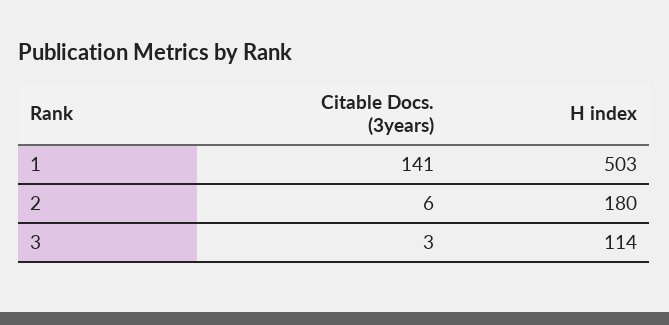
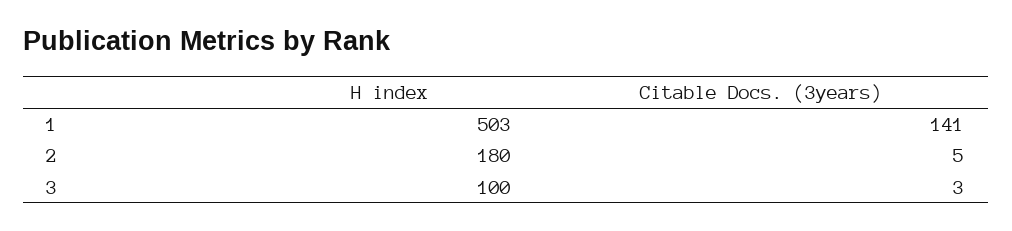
Citable Docs. (3years), 2: 6 -> 5
H index, 3: 114 -> 100

